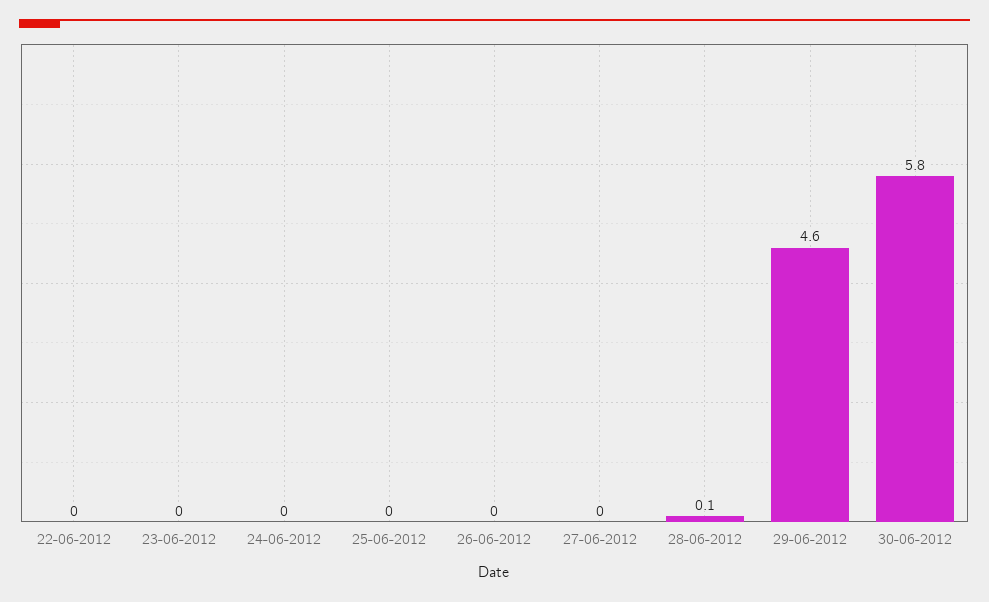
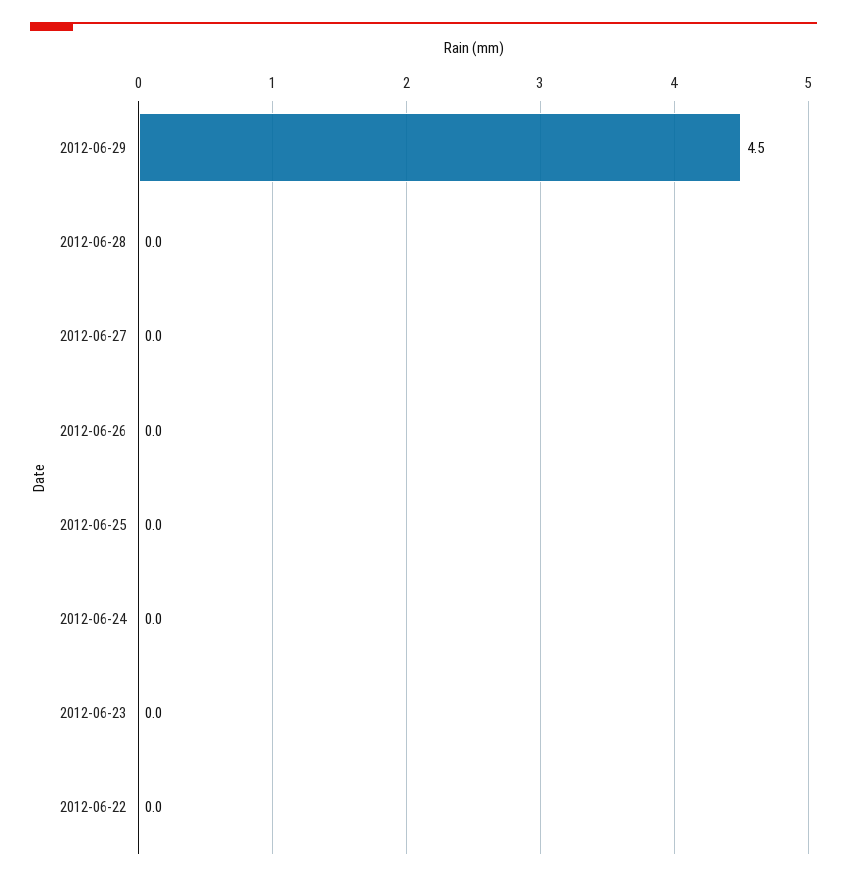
28-06-2012: 0.1 -> 0
29-06-2012: 4.6 -> 4.5
30-06-2012: 5.8 -> none

